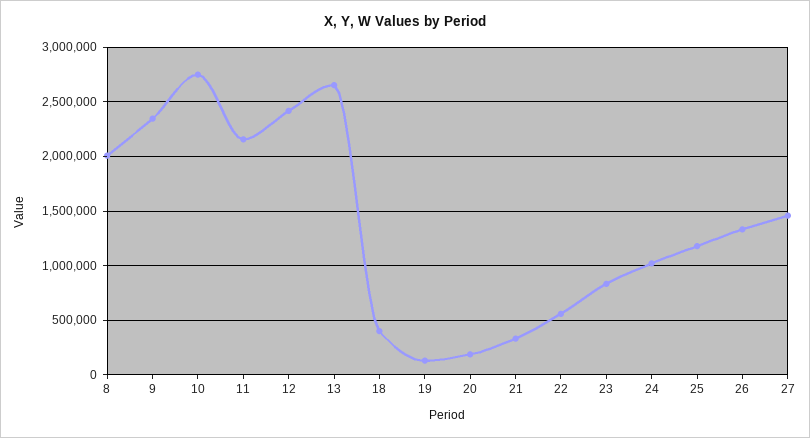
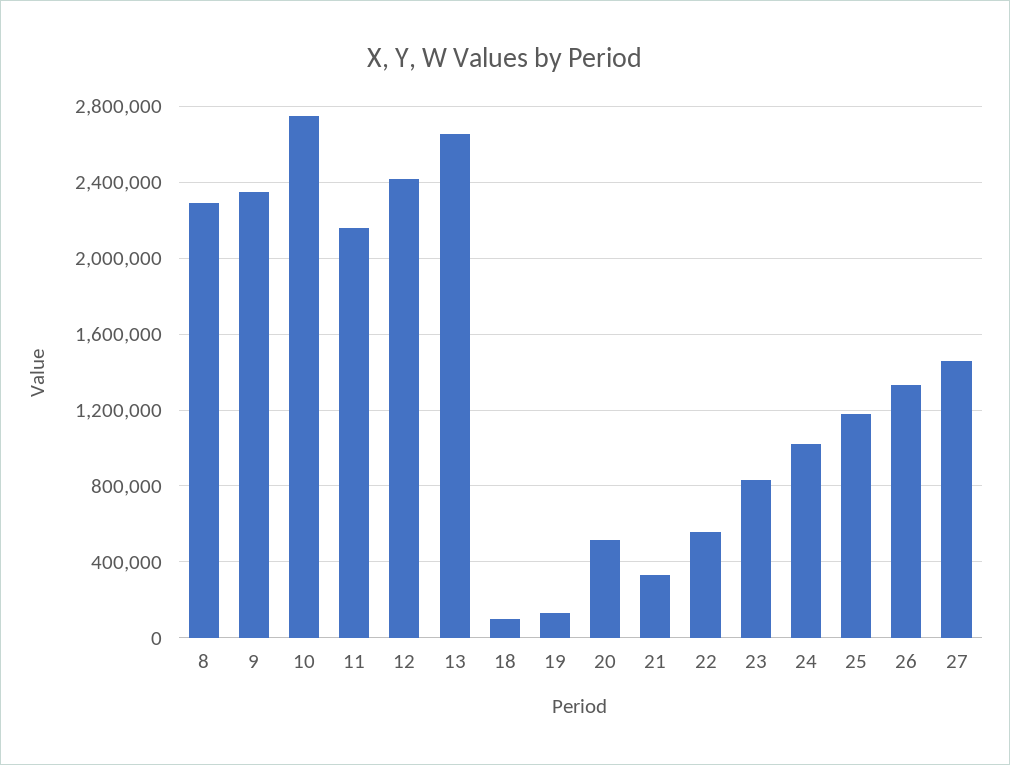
8: 2000000 -> 2300000
18: 400000 -> 100000
20: 200000 -> 500000

